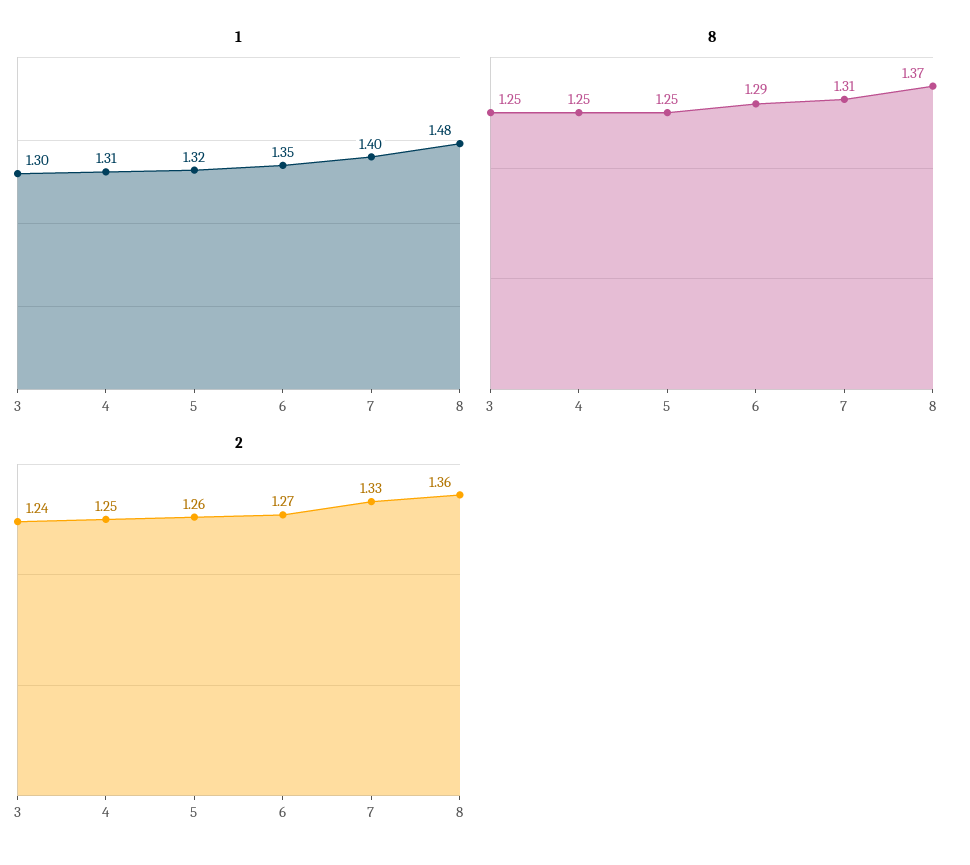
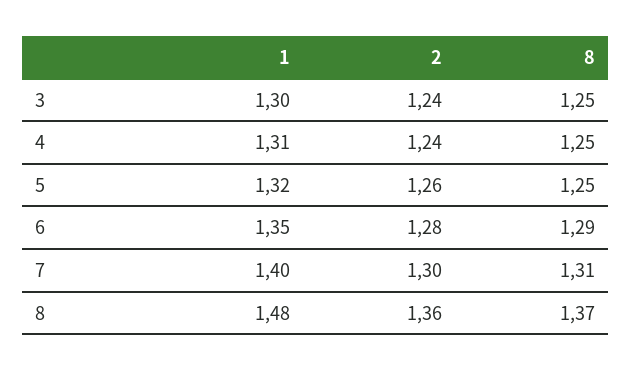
2, 4: 1.25 -> 1.24
2, 6: 1.27 -> 1.28
2, 7: 1.33 -> 1.3

